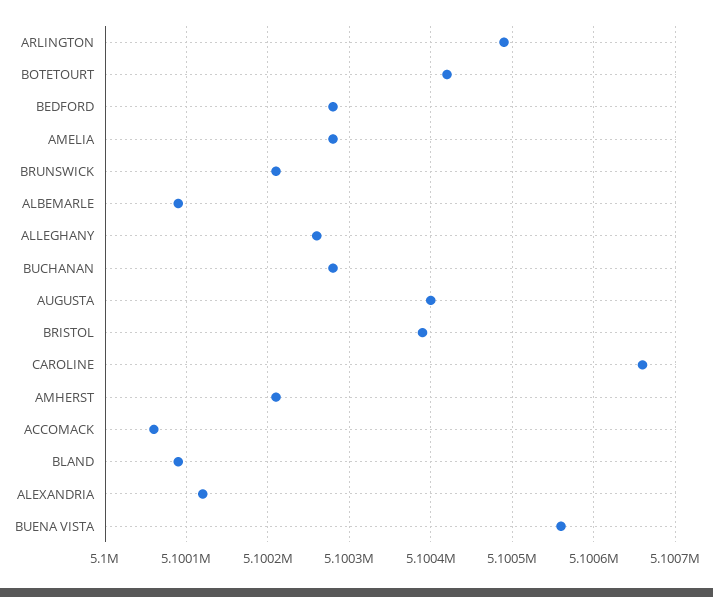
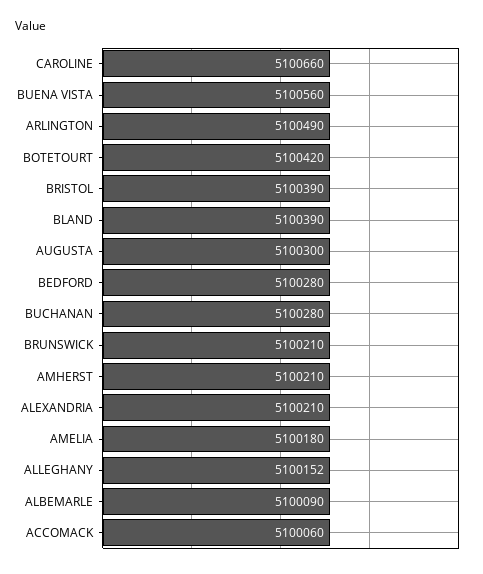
AMELIA: 5100280 -> 5100180
ALLEGHANY: 5100260 -> 5100152
AUGUSTA: 5100400 -> 5100300
BLAND: 5100090 -> 5100390
ALEXANDRIA: 5100120 -> 5100210

